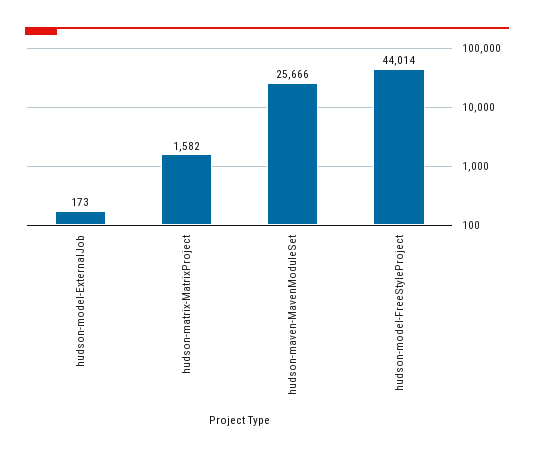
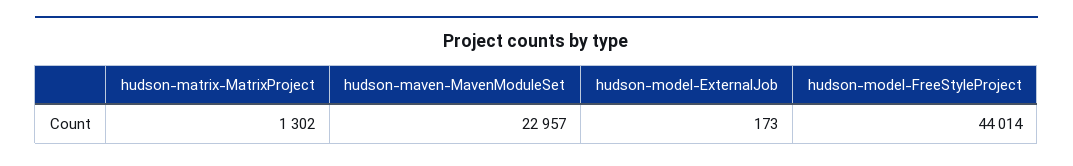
hudson-matrix-MatrixProject: 1582 -> 1302
hudson-maven-MavenModuleSet: 25666 -> 22957

